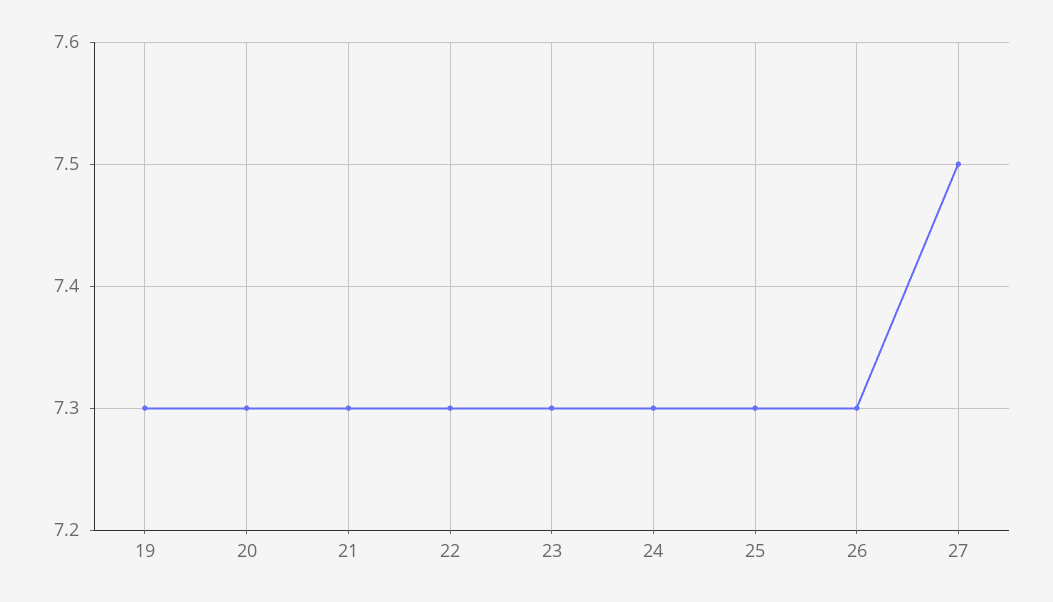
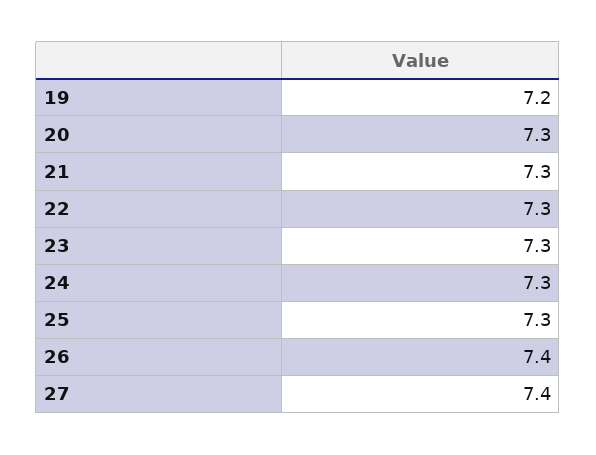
19: 7.3 -> 7.2
26: 7.3 -> 7.4
27: 7.5 -> 7.4

